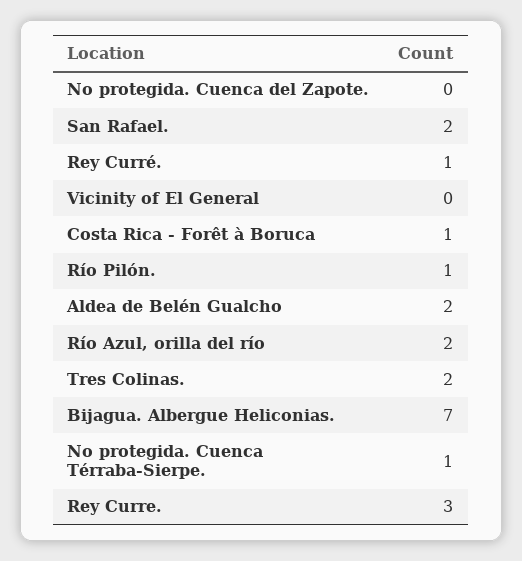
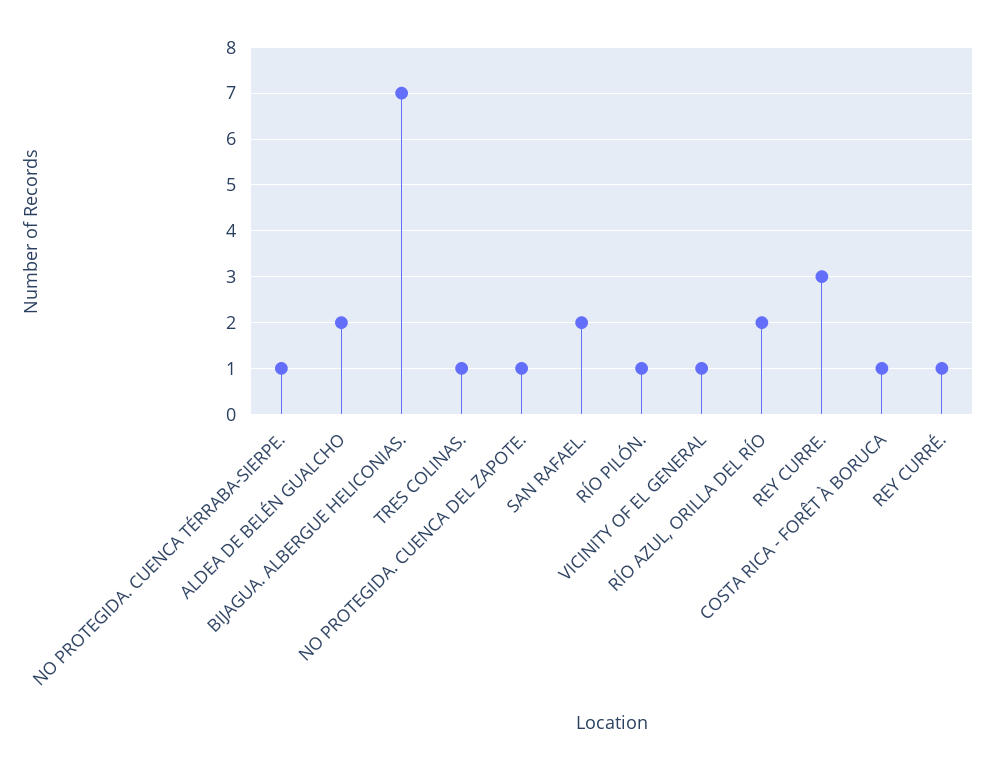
No protegida. Cuenca del Zapote.: 0 -> 1
Vicinity of El General: 0 -> 1
Tres Colinas.: 2 -> 1

